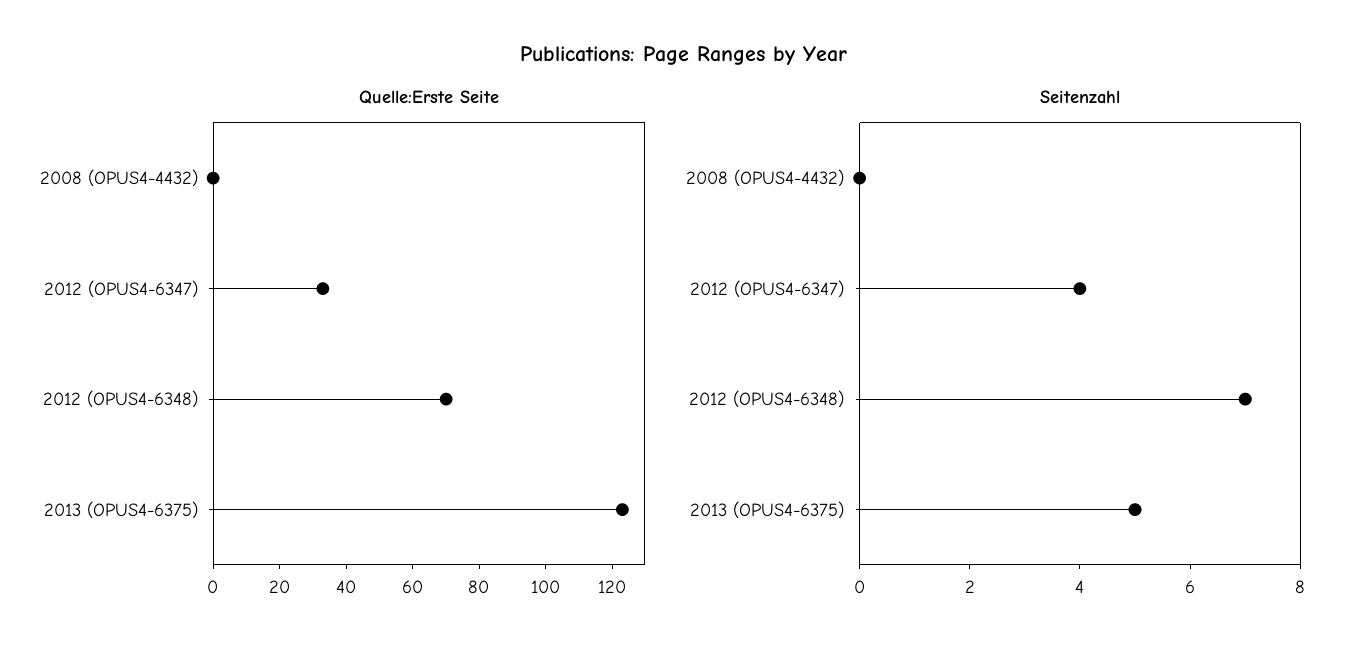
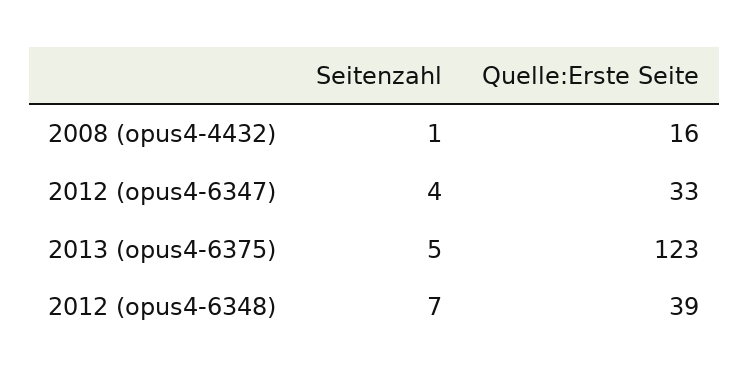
Quelle:Erste Seite, 2008 (OPUS4-4432): 0 -> 16
Quelle:Erste Seite, 2012 (OPUS4-6348): 70 -> 39
Seitenzahl, 2008 (OPUS4-4432): 0 -> 1

